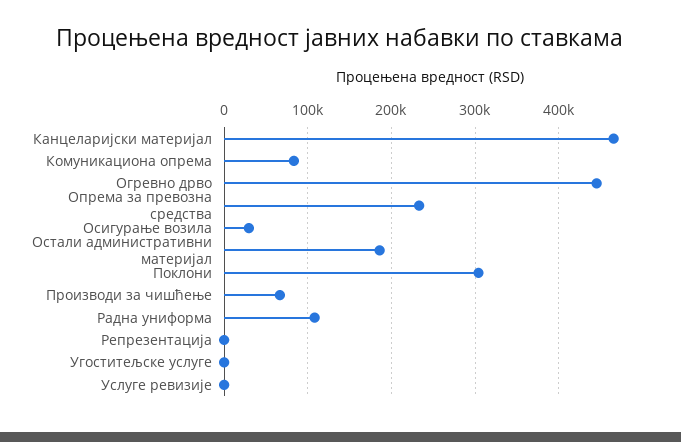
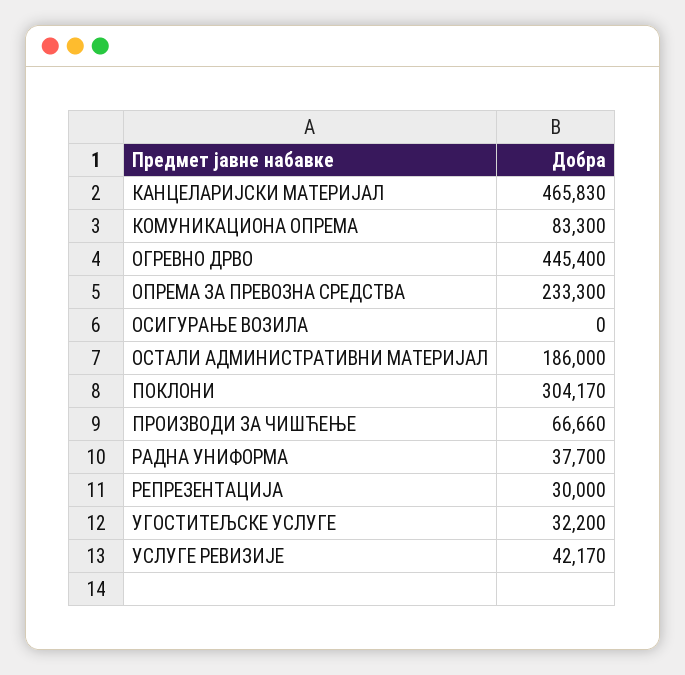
Осигурање возила: 30000 -> 0
Радна униформа: 110000 -> 37700
Репрезентација: 0 -> 30000
Угоститељске услуге: 0 -> 32200
Услуге ревизије: 0 -> 42170

